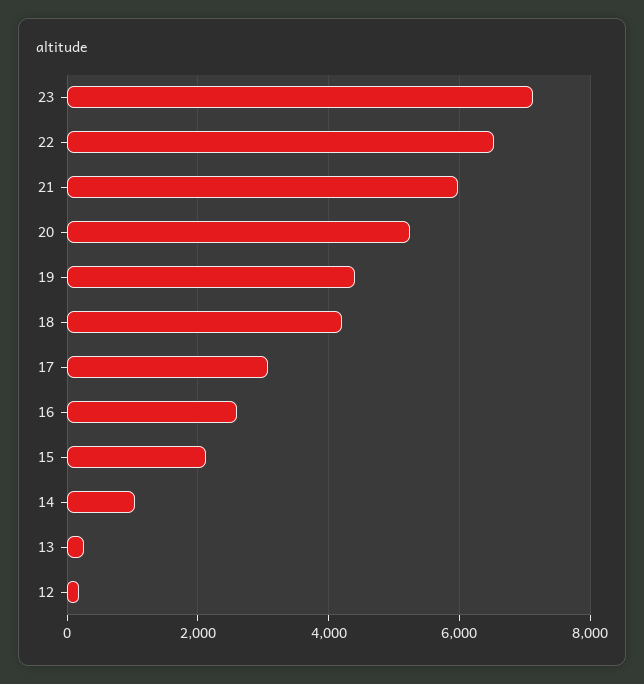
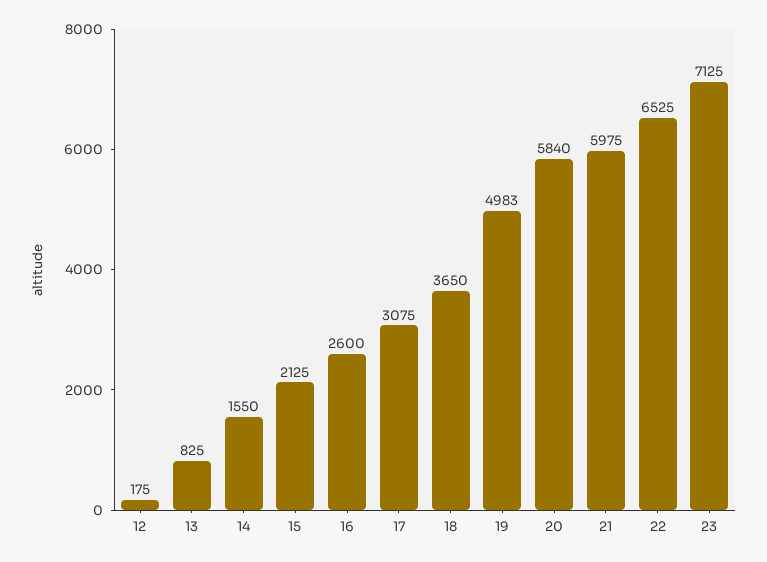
20: 5200 -> 5840
19: 4400 -> 4983
18: 4200 -> 3650
14: 1000 -> 1550
13: 200 -> 825

